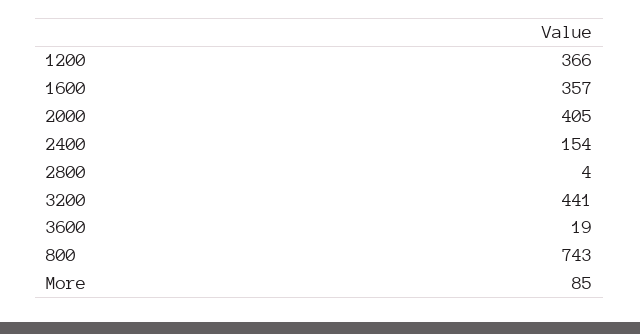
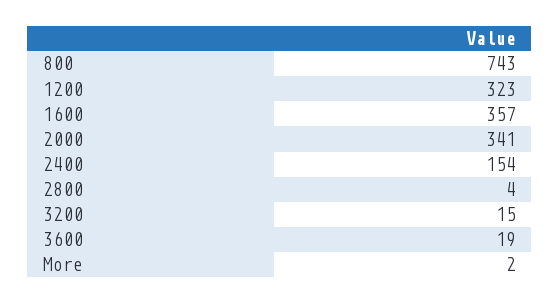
1200: 366 -> 323
2000: 405 -> 341
3200: 441 -> 15
More: 85 -> 2

